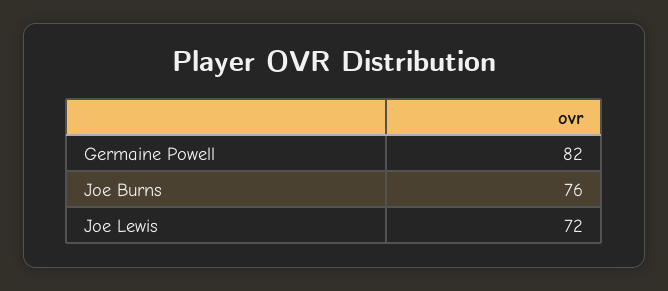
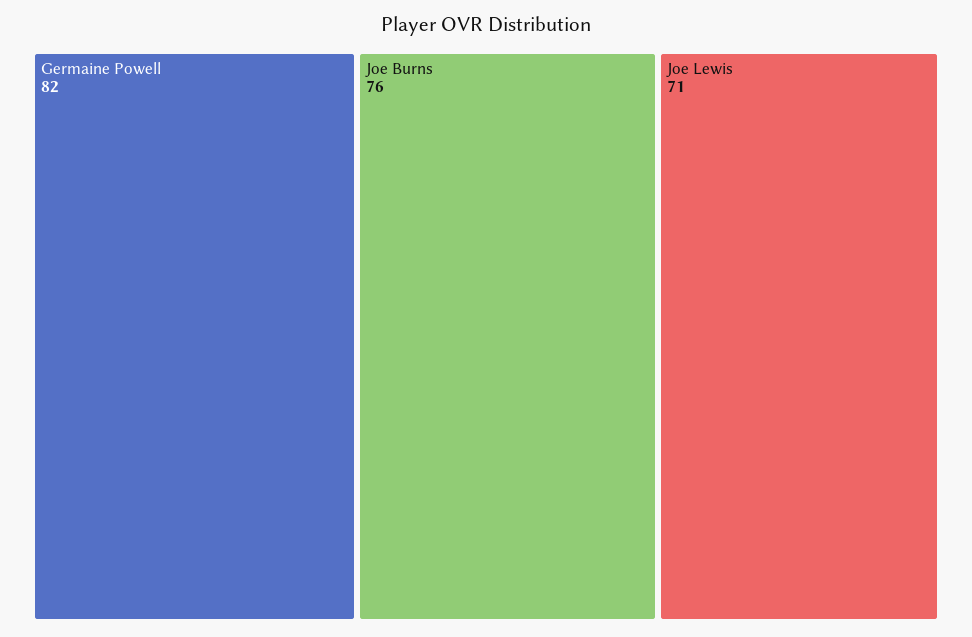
Joe Lewis: 72 -> 71

